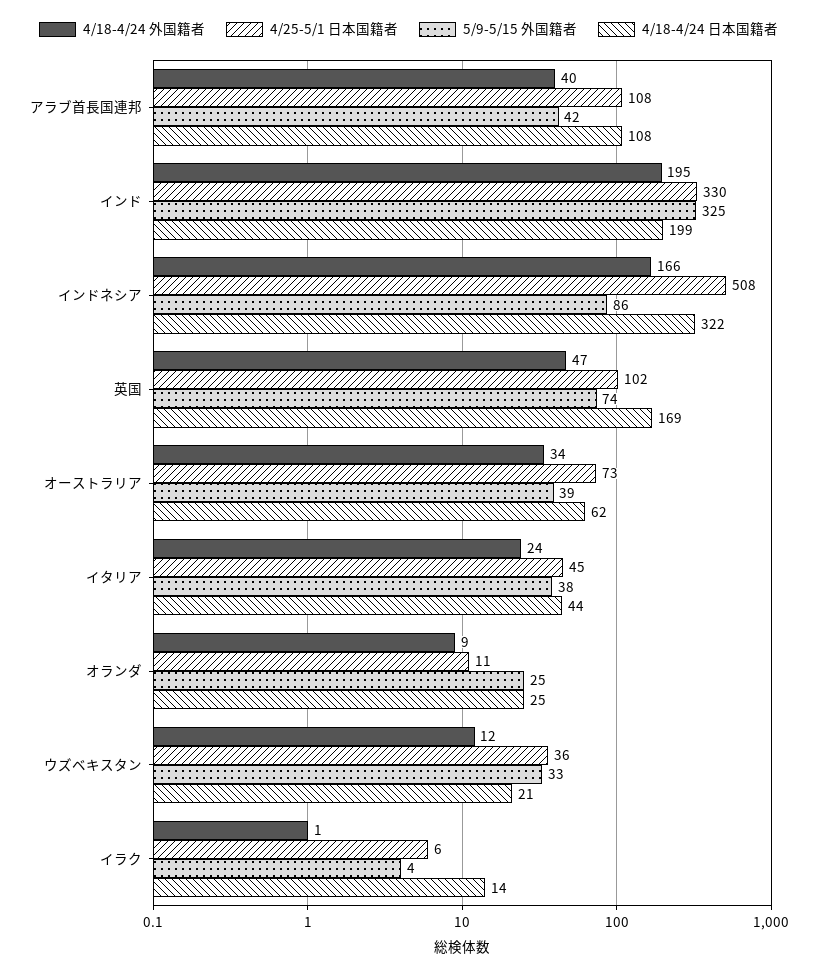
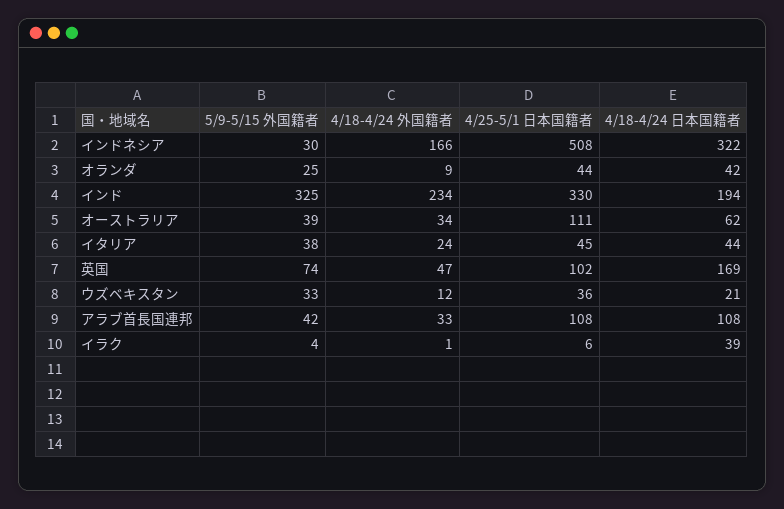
4/18-4/24 外国籍者, アラブ首長国連邦: 40 -> 33
4/18-4/24 外国籍者, インド: 195 -> 234
4/18-4/24 日本国籍者, インド: 199 -> 194
5/9-5/15 外国籍者, インドネシア: 86 -> 30
4/25-5/1 日本国籍者, オーストラリア: 73 -> 111
4/25-5/1 日本国籍者, オランダ: 11 -> 44
4/18-4/24 日本国籍者, オランダ: 25 -> 42
4/18-4/24 日本国籍者, イラク: 14 -> 39

